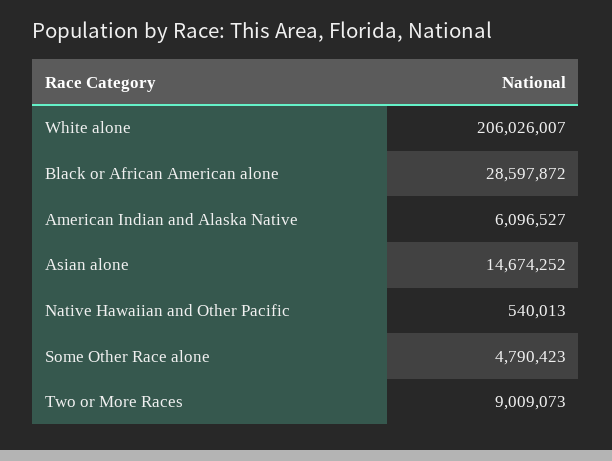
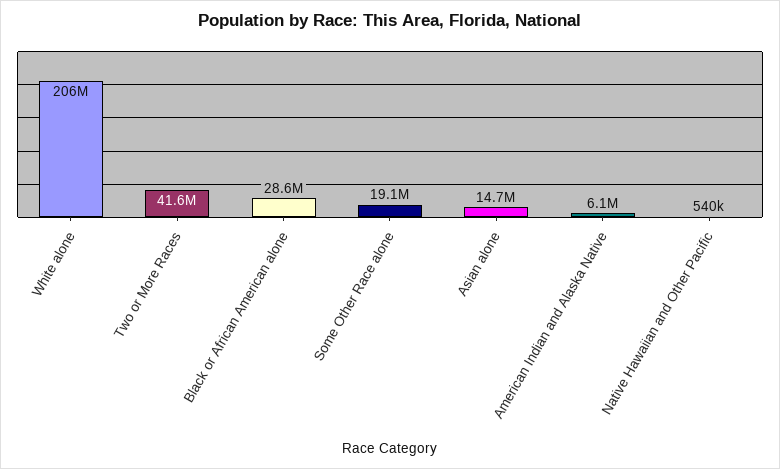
Some Other Race alone: 4790423 -> 19100000
Two or More Races: 9009073 -> 41600000

